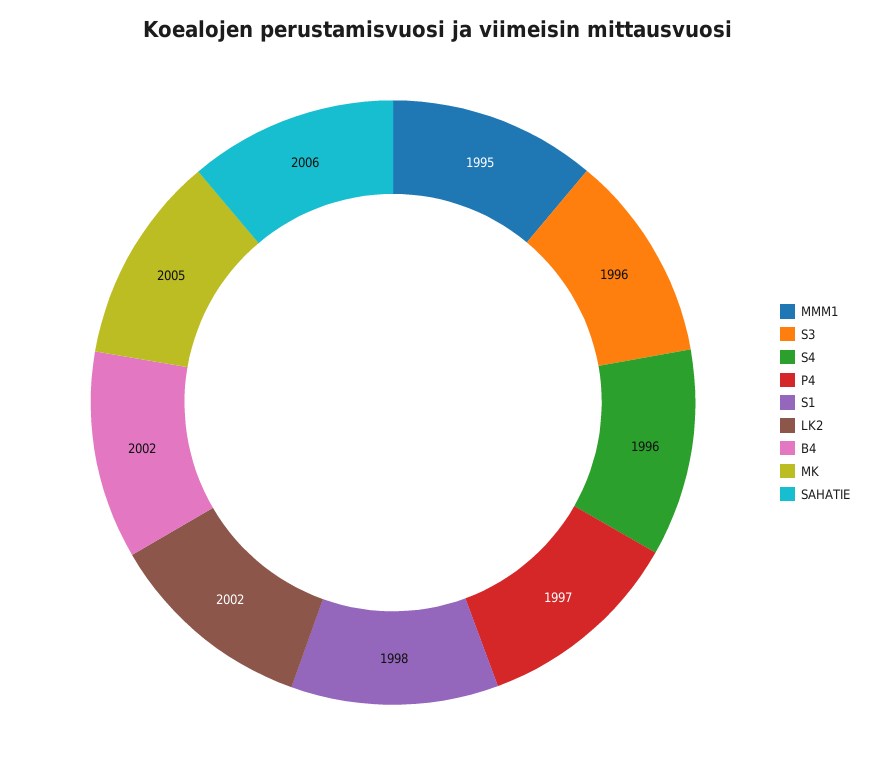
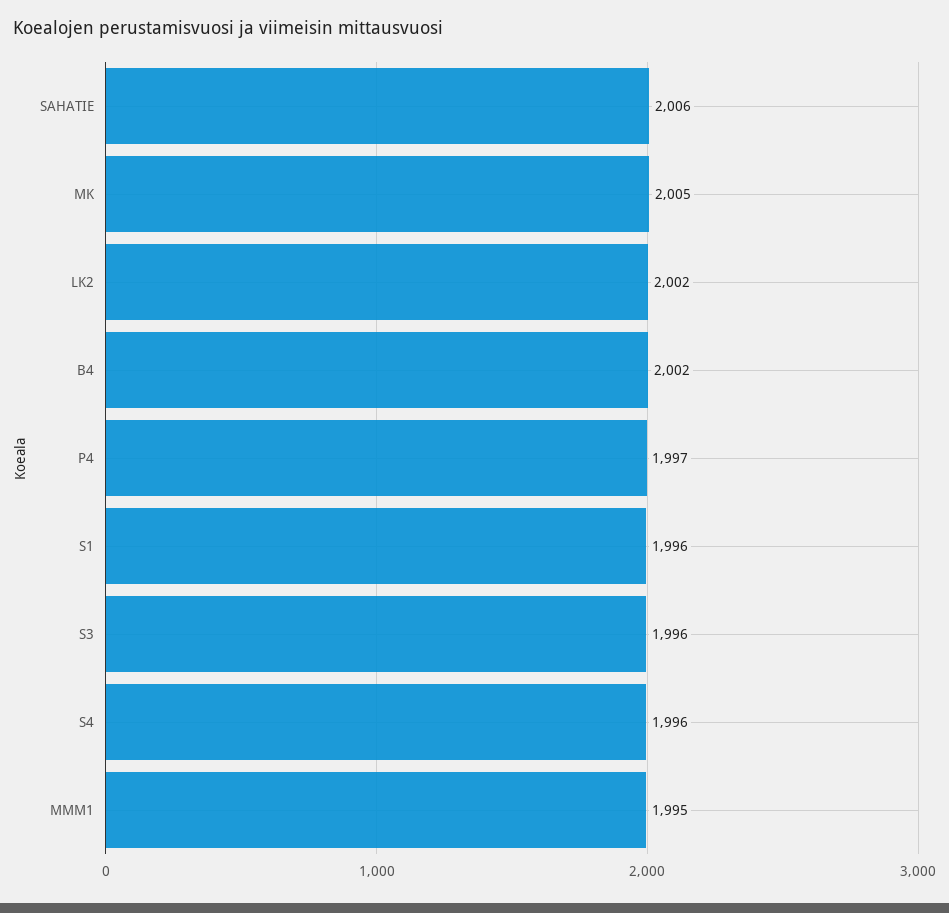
S1: 1998 -> 1996

